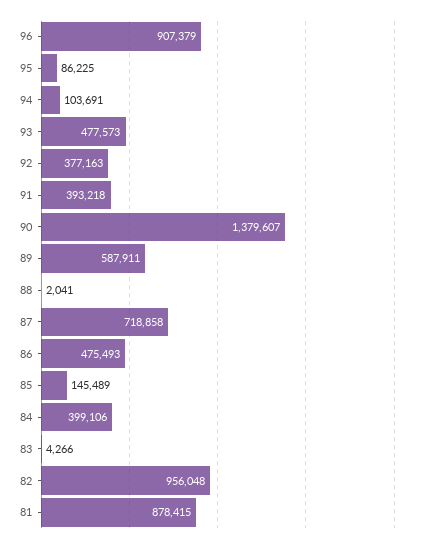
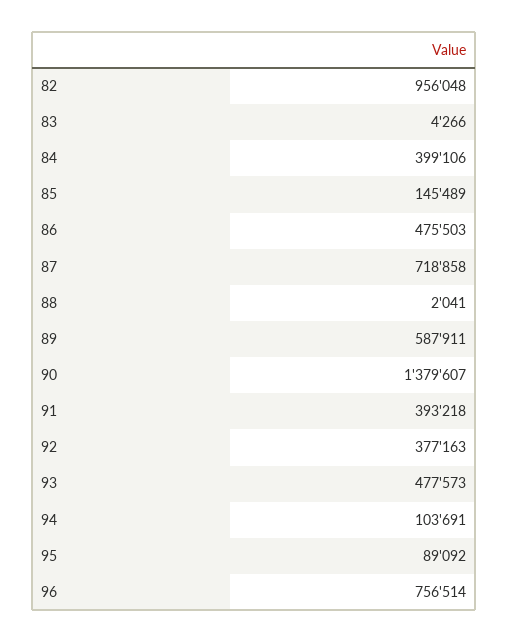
96: 907379 -> 756514
95: 86225 -> 89092
86: 475493 -> 475503
81: 878415 -> none

